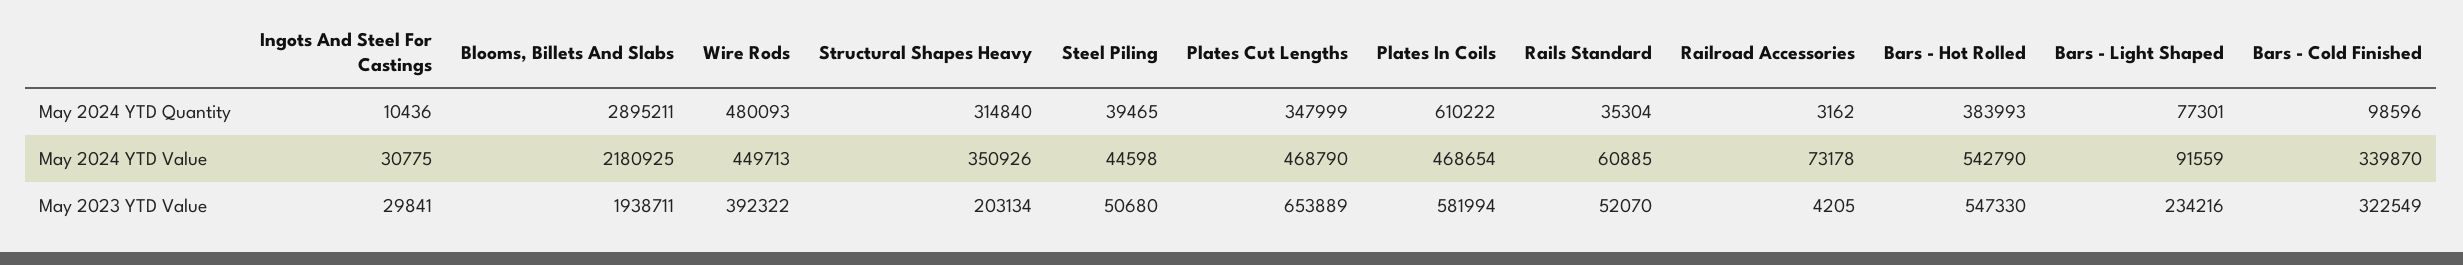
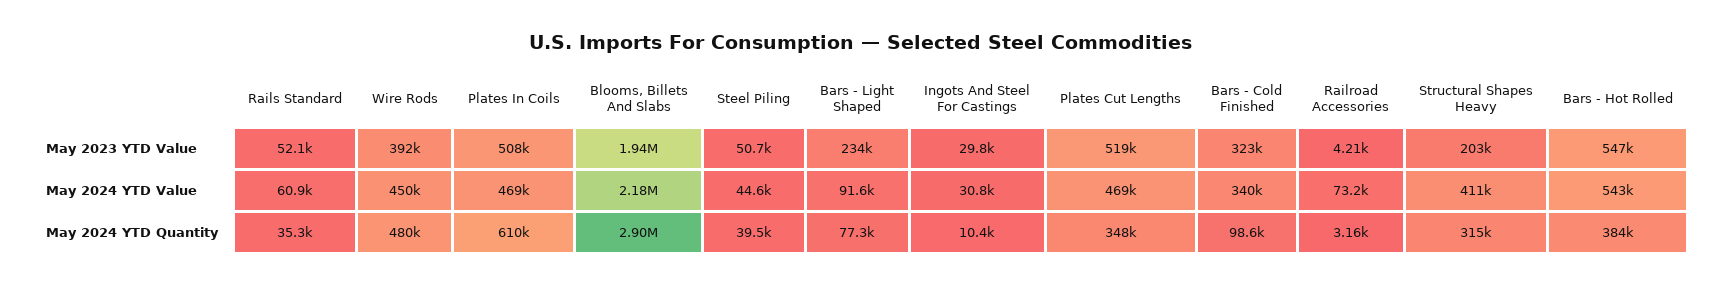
Structural Shapes Heavy, May 2024 YTD Value: 350926 -> 411000
Plates Cut Lengths, May 2023 YTD Value: 653889 -> 519000
Plates In Coils, May 2023 YTD Value: 581994 -> 508000

